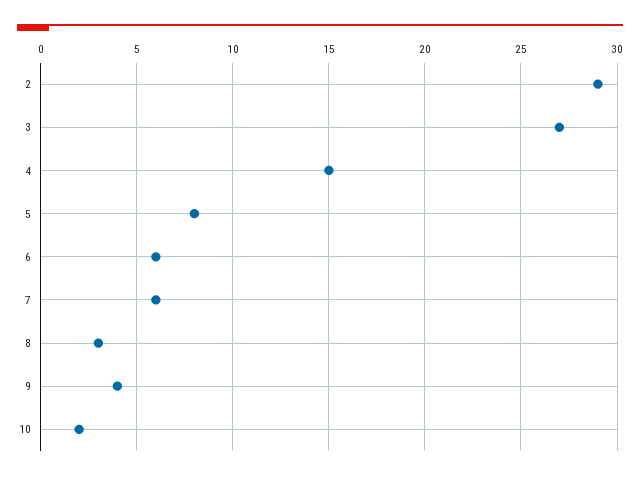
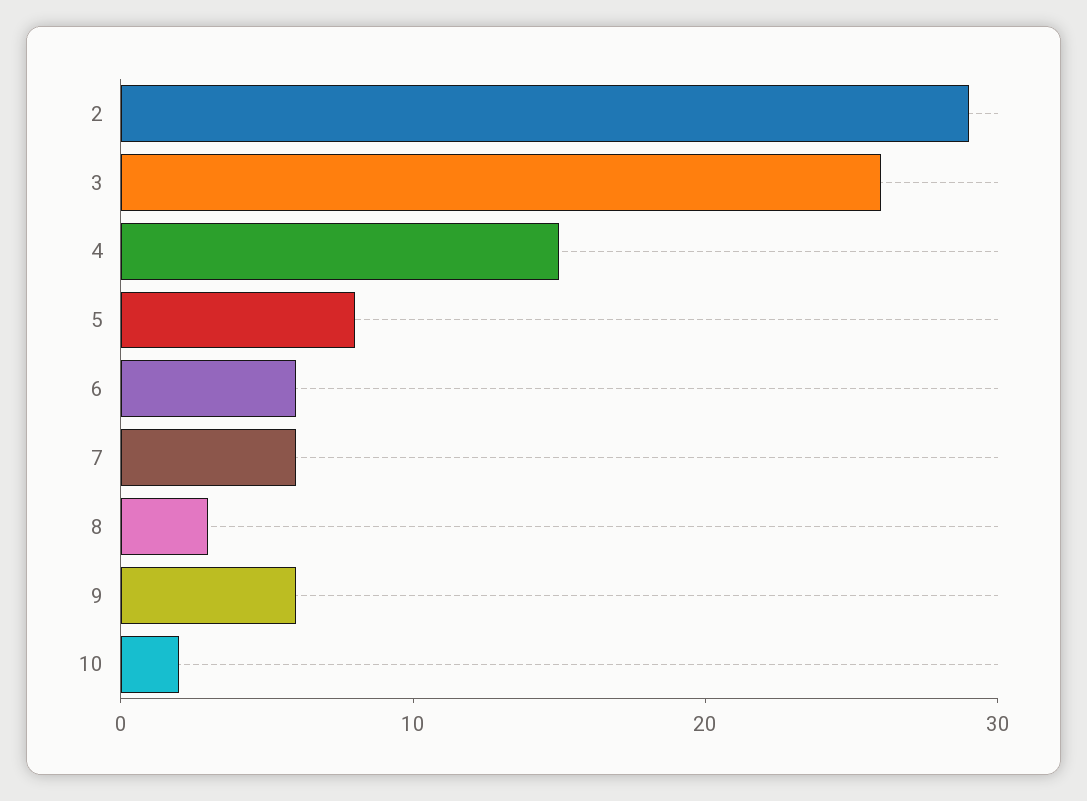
3: 27 -> 26
9: 4 -> 6

